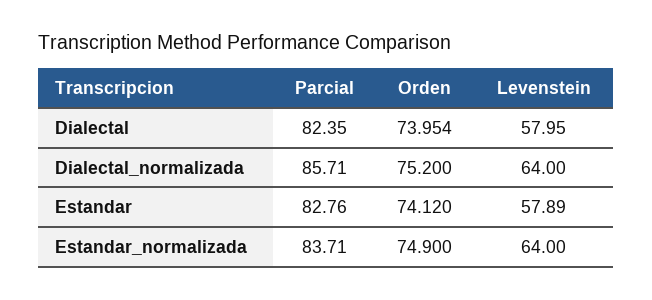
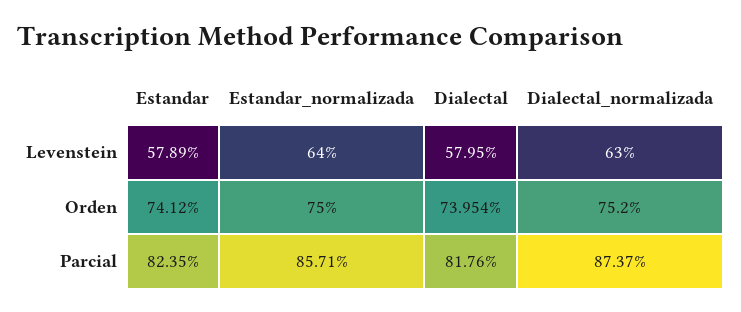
Parcial, Dialectal: 82.35 -> 81.76
Parcial, Dialectal_normalizada: 85.71 -> 87.37
Levenstein, Dialectal_normalizada: 64 -> 63
Parcial, Estandar: 82.76 -> 82.35
Parcial, Estandar_normalizada: 83.71 -> 85.71
Orden, Estandar_normalizada: 74.9 -> 75

